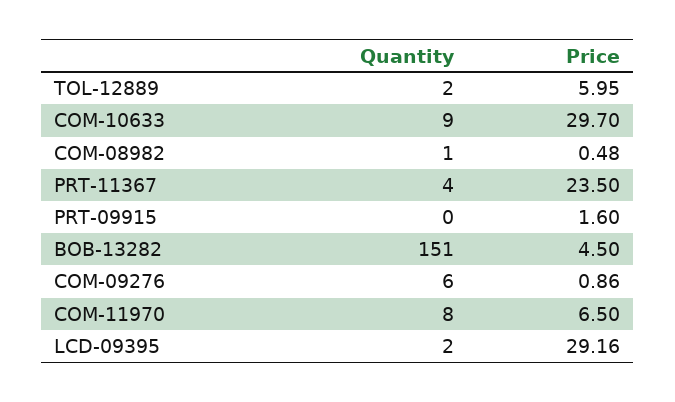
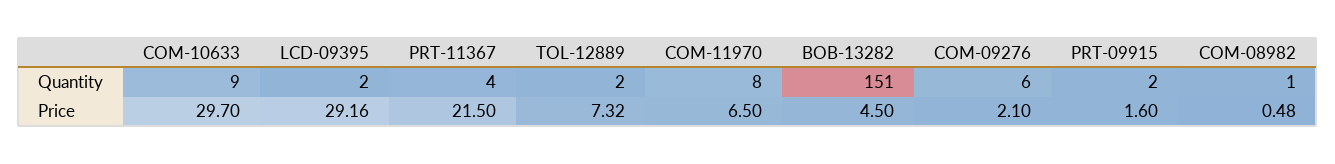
Price, TOL-12889: 5.95 -> 7.32
Price, PRT-11367: 23.5 -> 21.5
Quantity, PRT-09915: 0 -> 2
Price, COM-09276: 0.86 -> 2.1

